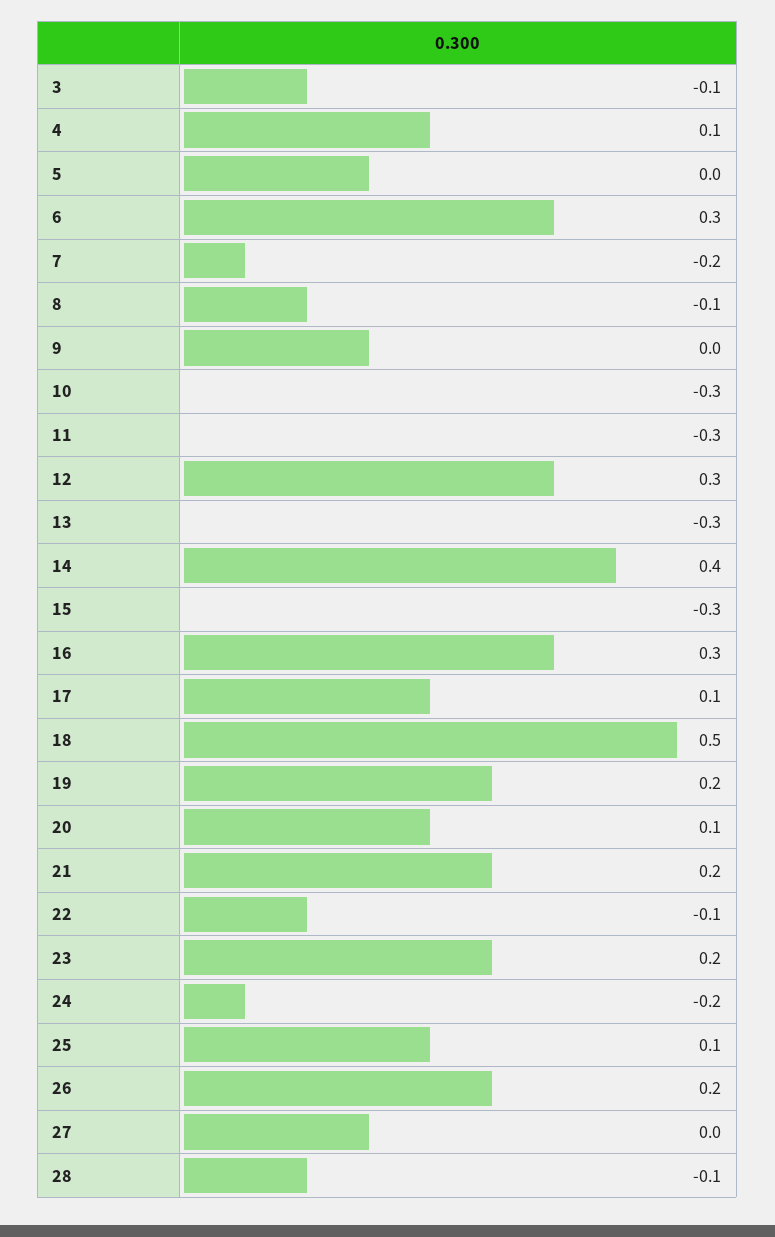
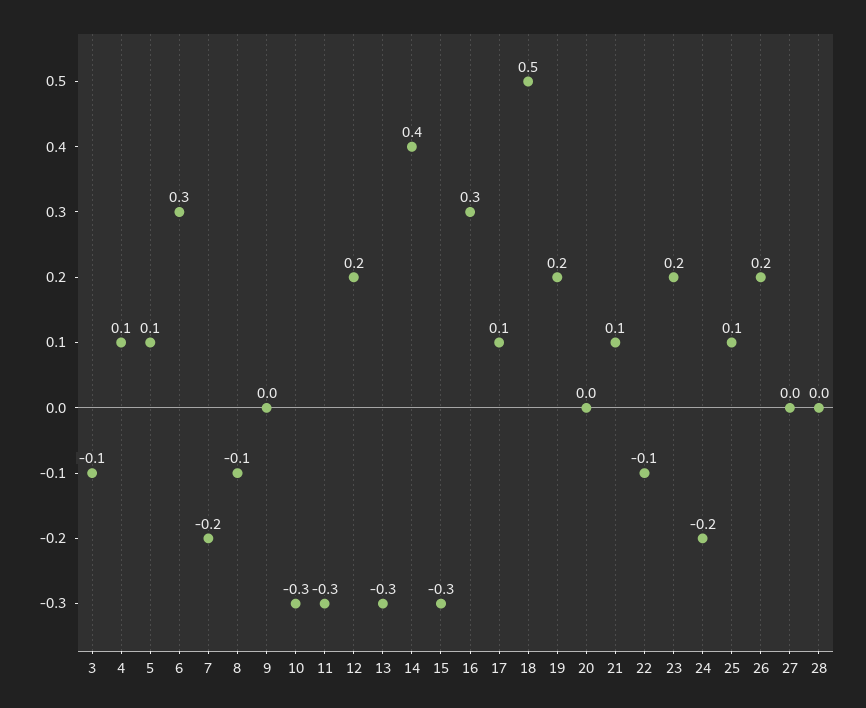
5: 0 -> 0.1
12: 0.3 -> 0.2
20: 0.1 -> 0
21: 0.2 -> 0.1
28: -0.1 -> 0

